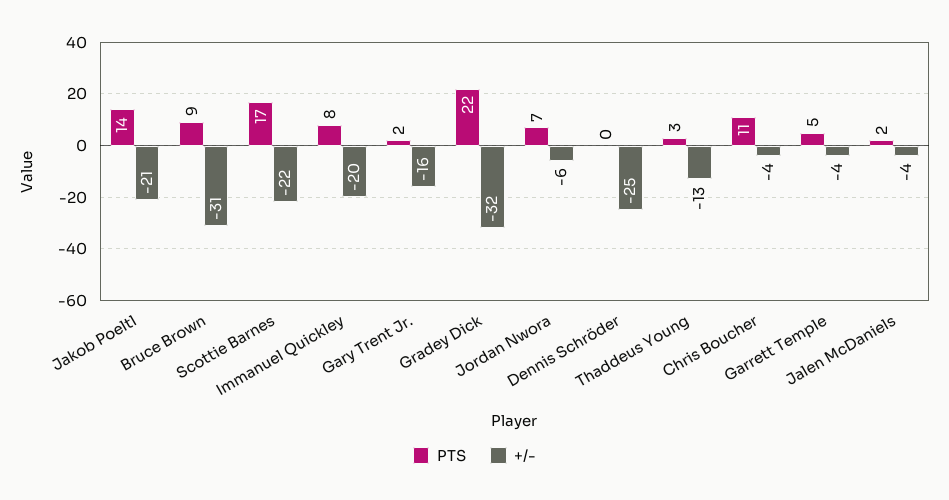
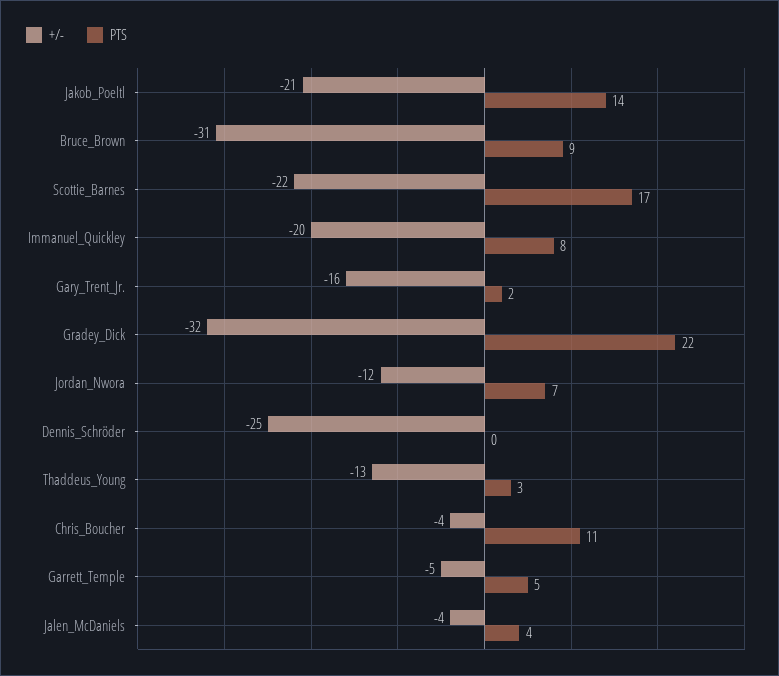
+/-, Jordan Nwora: -6 -> -12
+/-, Garrett Temple: -4 -> -5
PTS, Jalen McDaniels: 2 -> 4

